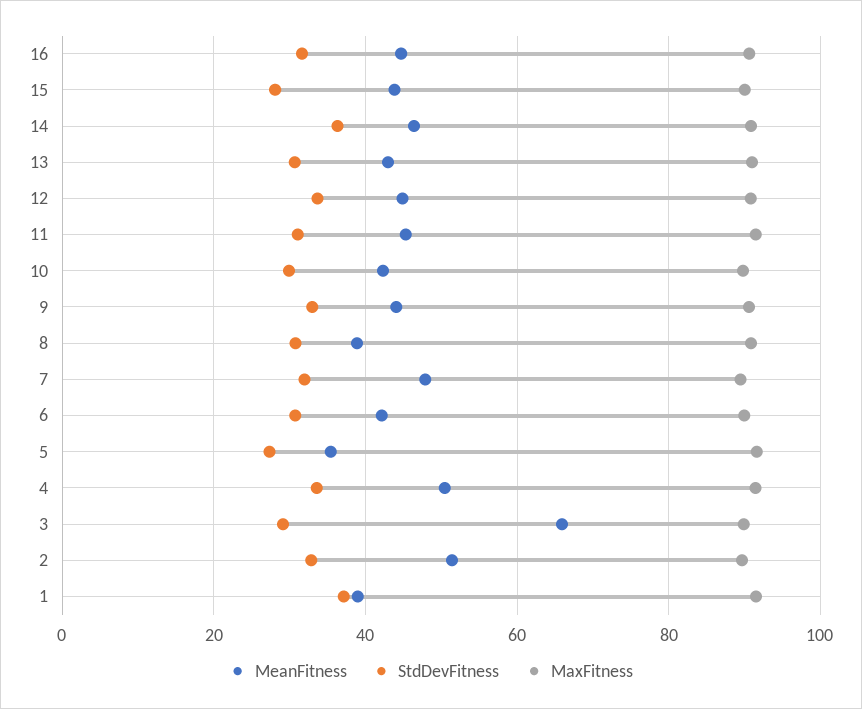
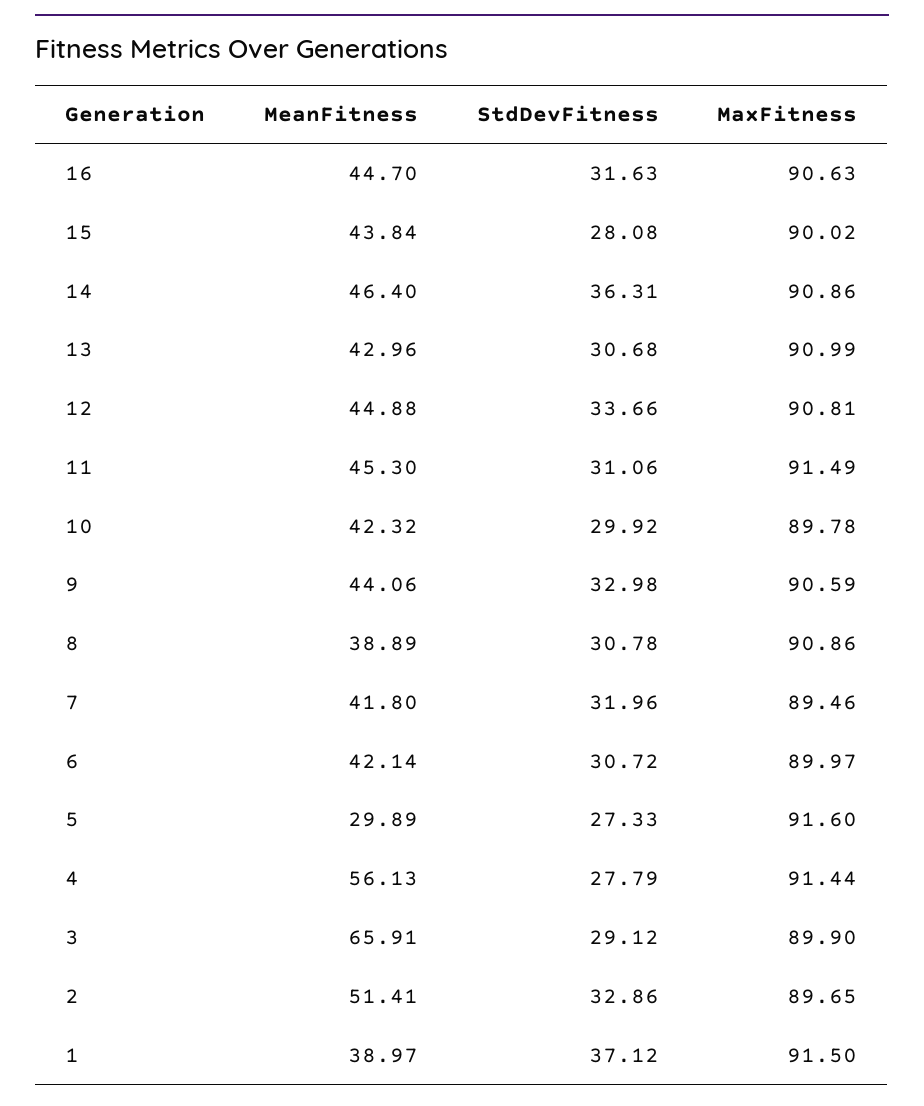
MeanFitness, 7: 48 -> 41.8
MeanFitness, 5: 36 -> 29.89
MeanFitness, 4: 50 -> 56.13
StdDevFitness, 4: 34 -> 27.79

